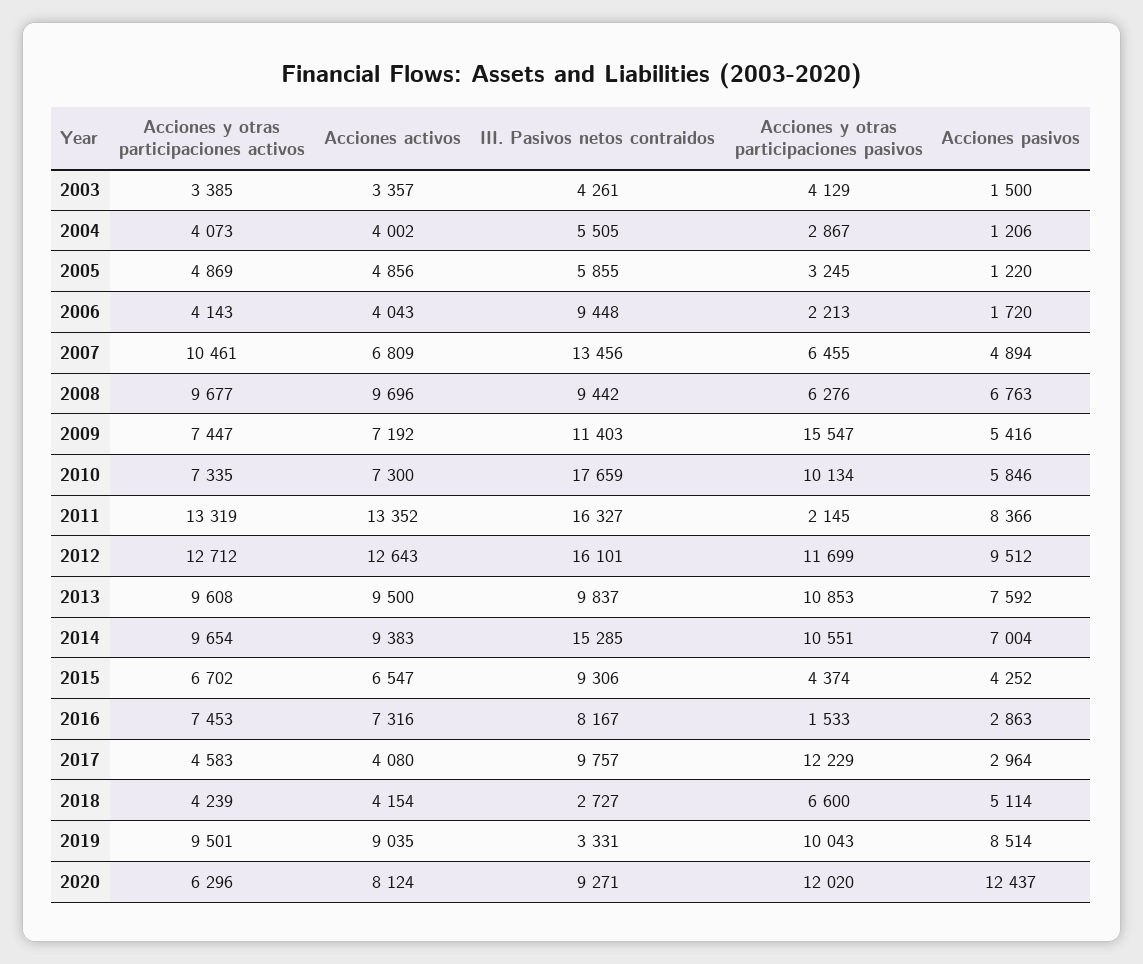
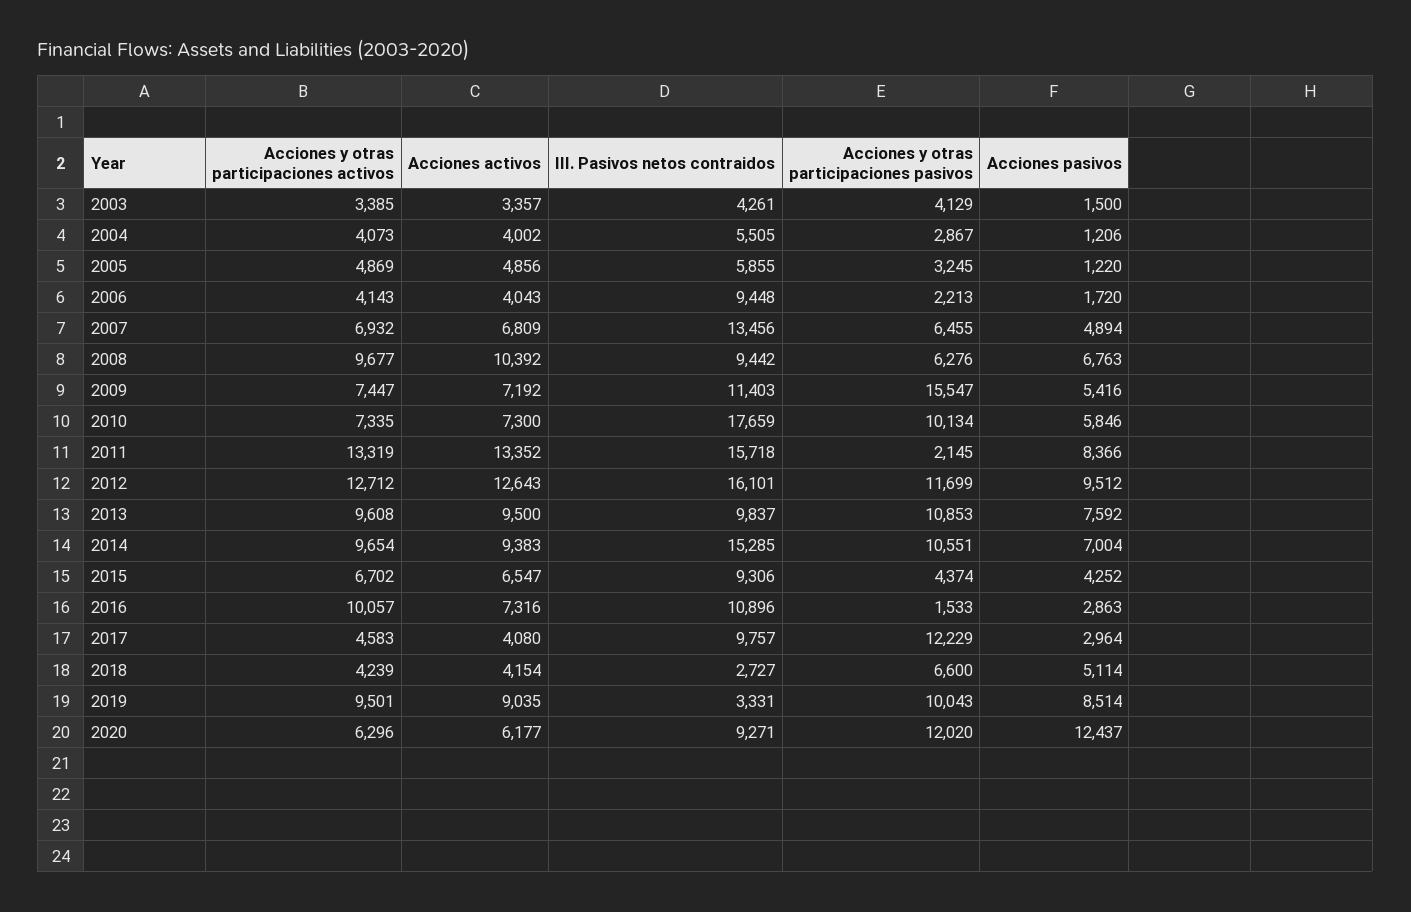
Acciones y otras participaciones activos, 2007: 10461 -> 6932
Acciones activos, 2008: 9696 -> 10392
III. Pasivos netos contraidos, 2011: 16327 -> 15718
Acciones y otras participaciones activos, 2016: 7453 -> 10057
III. Pasivos netos contraidos, 2016: 8167 -> 10896
Acciones activos, 2020: 8124 -> 6177

